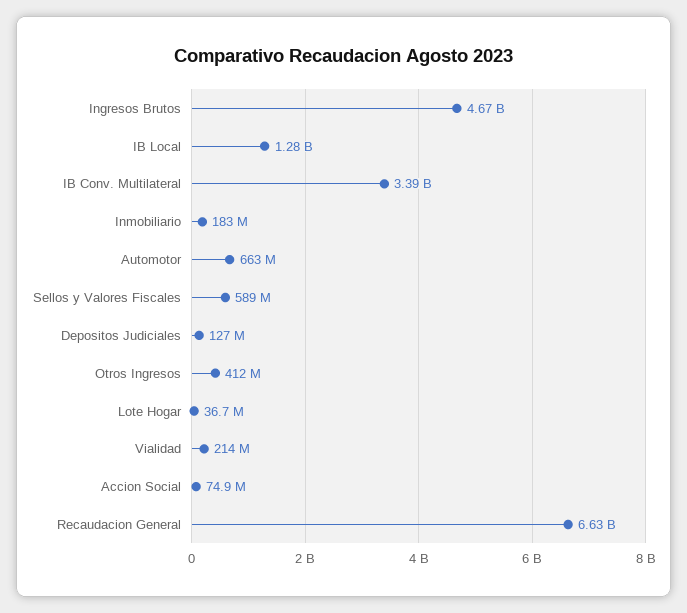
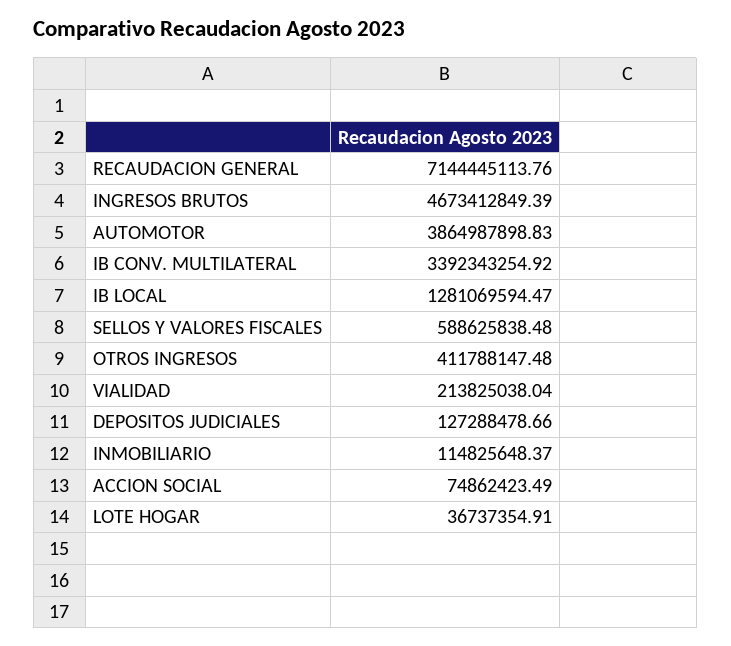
Inmobiliario: 183000000 -> 114825648.37
Automotor: 663000000 -> 3864987898.83
Recaudacion General: 6630000000 -> 7144445113.76

